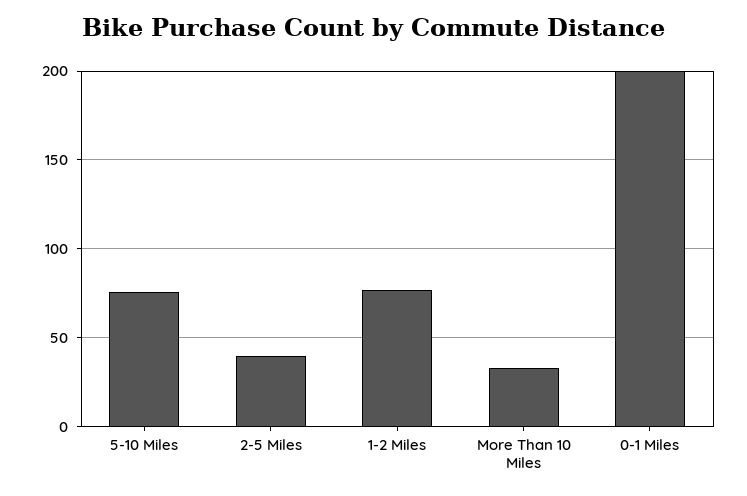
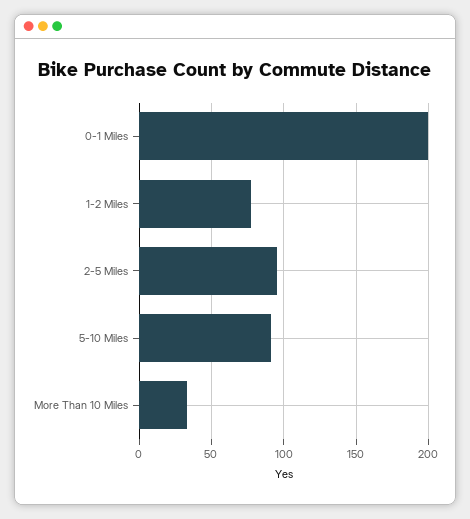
5-10 Miles: 75 -> 90
2-5 Miles: 40 -> 95

